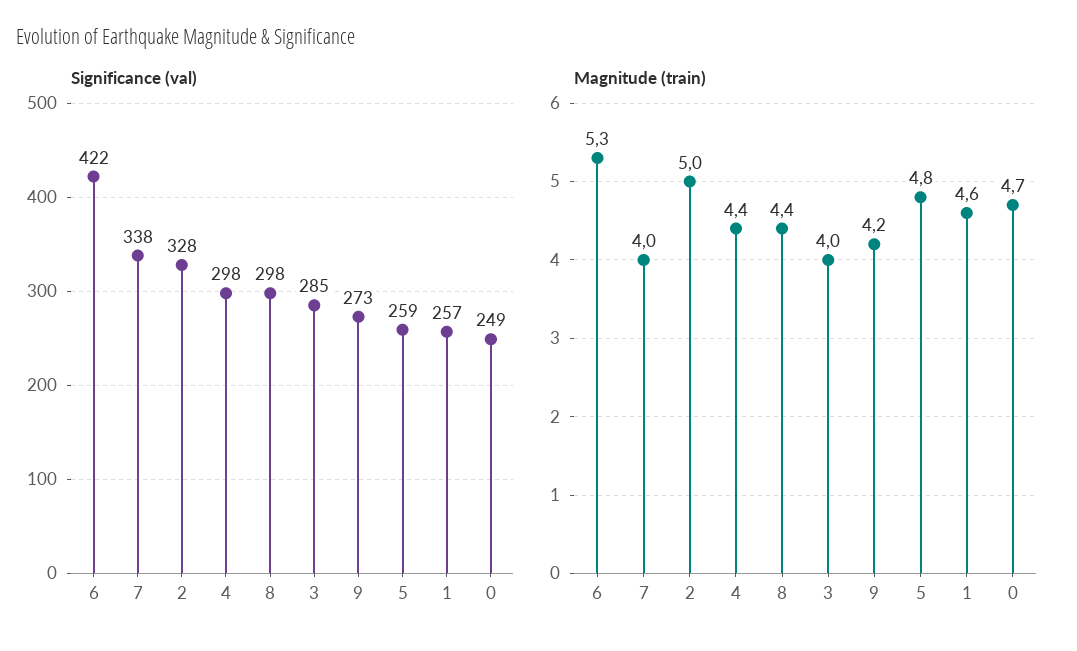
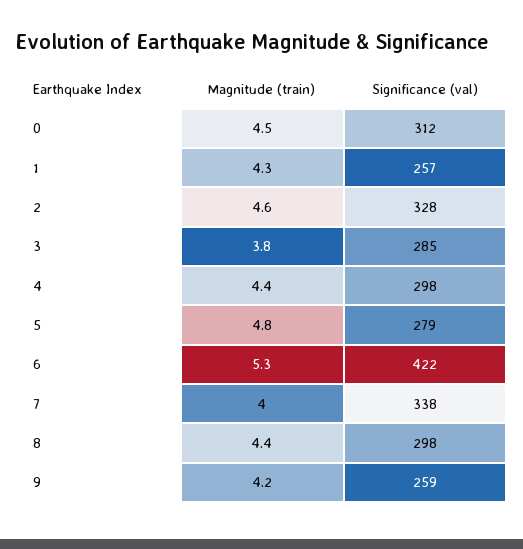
Significance (val), 9: 273 -> 259
Significance (val), 5: 259 -> 279
Significance (val), 0: 249 -> 312
Magnitude (train), 2: 5 -> 4.6
Magnitude (train), 3: 4 -> 3.8
Magnitude (train), 1: 4.6 -> 4.3
Magnitude (train), 0: 4.7 -> 4.5

